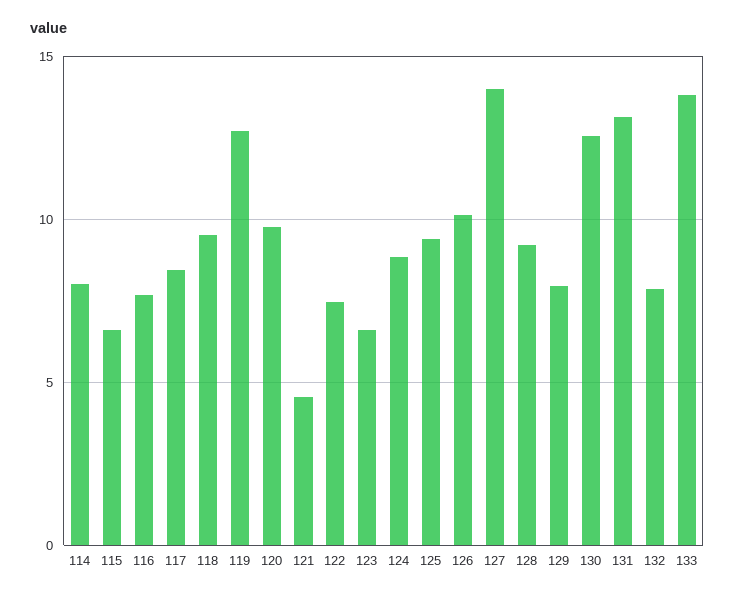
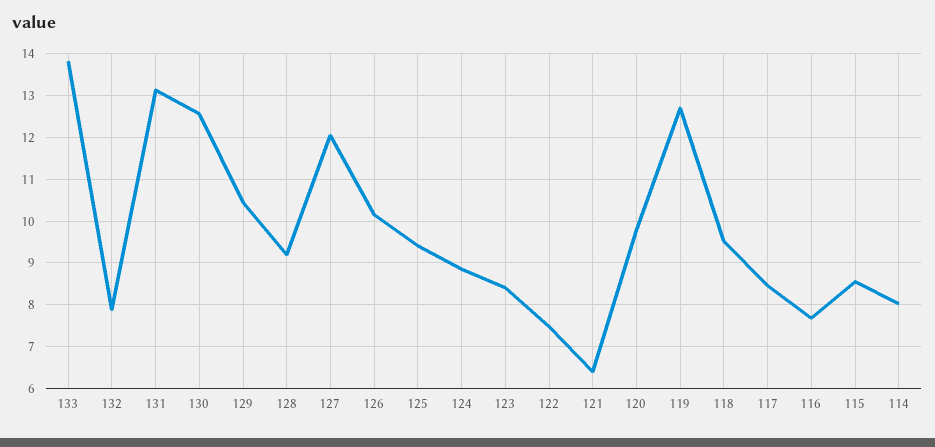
115: 6.5 -> 8.6
121: 4.5 -> 6.4
123: 6.5 -> 8.4
127: 14 -> 12
129: 8 -> 10.4

